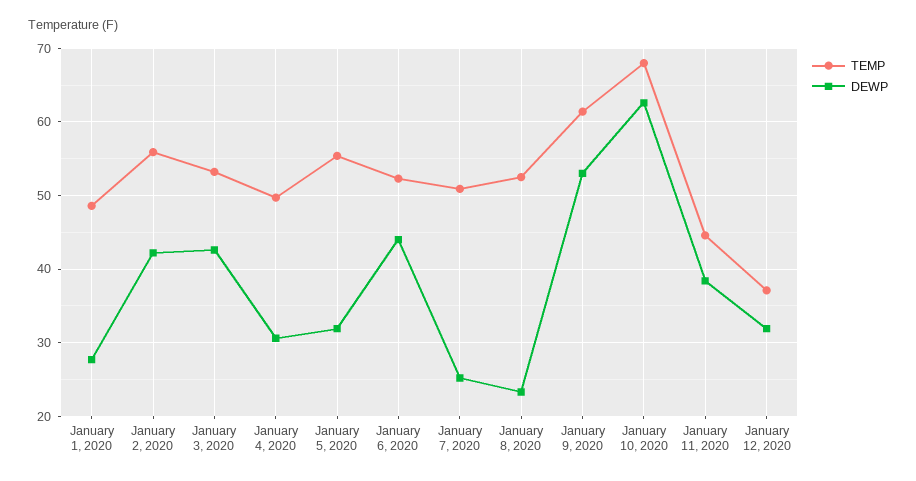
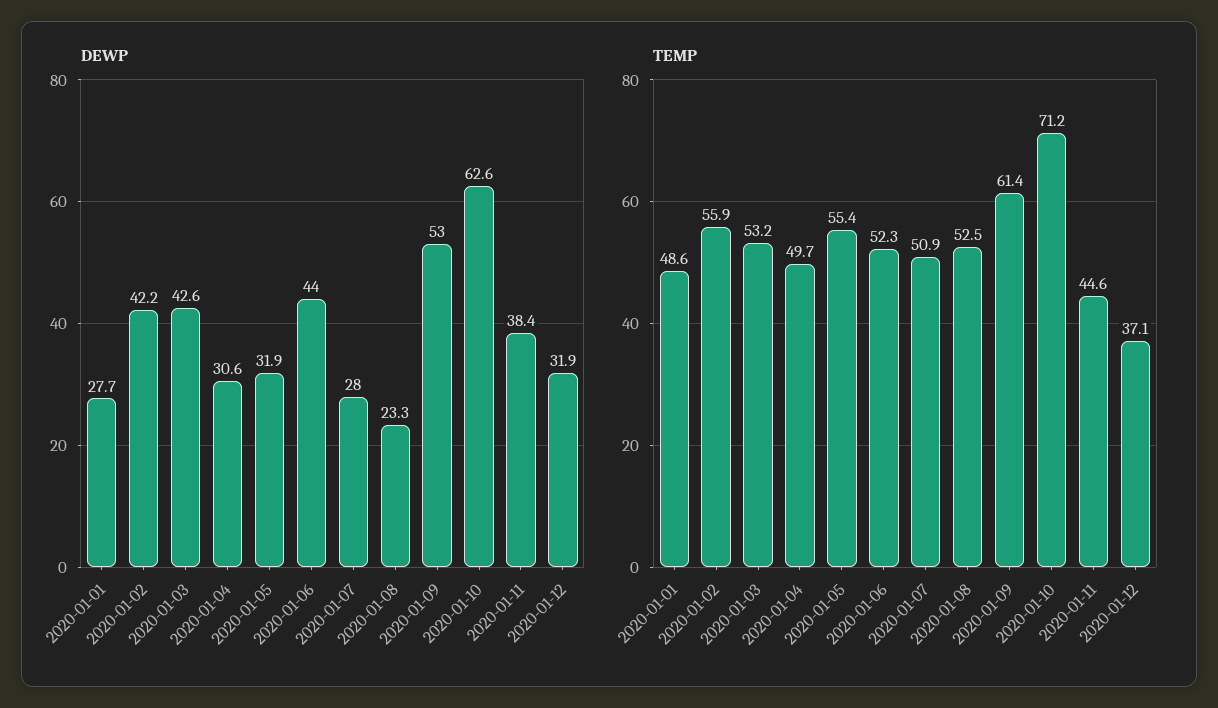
DEWP, January 7, 2020: 25 -> 28
TEMP, January 10, 2020: 68 -> 71.2

